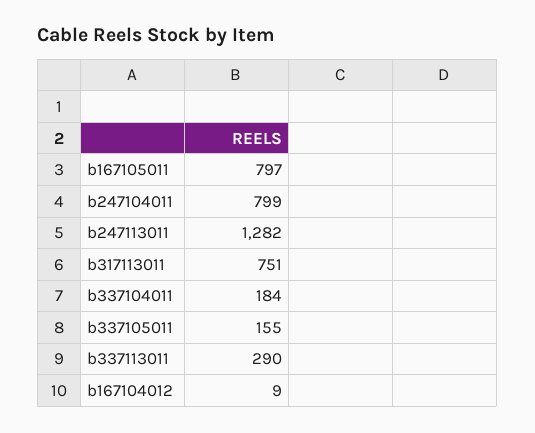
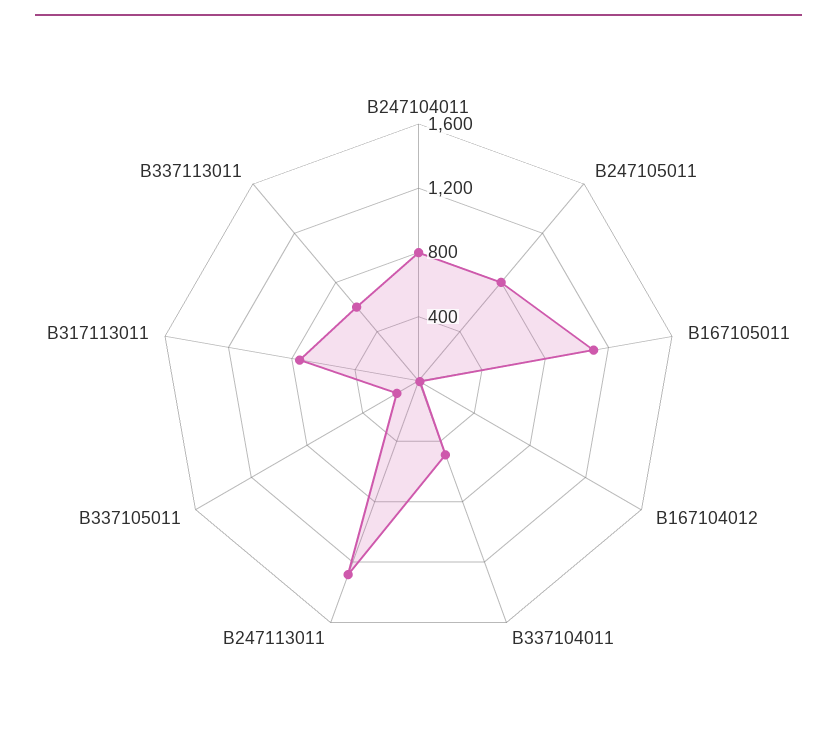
b167105011: 797 -> 1100
b337104011: 184 -> 500
b337113011: 290 -> 600
B247105011: none -> 800

